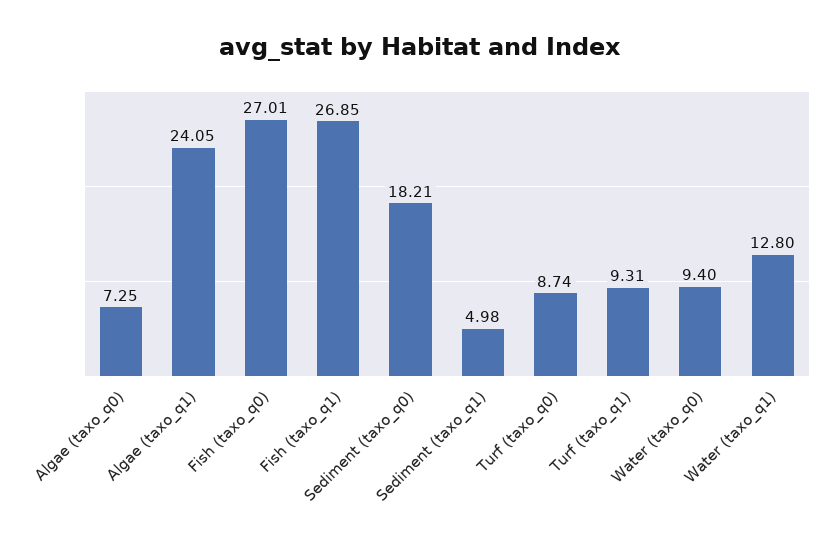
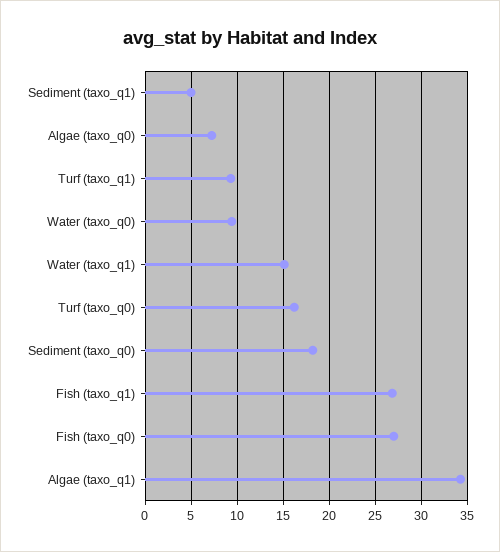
Algae (taxo_q1): 24.05 -> 34
Turf (taxo_q0): 8.74 -> 16
Water (taxo_q1): 12.8 -> 15

